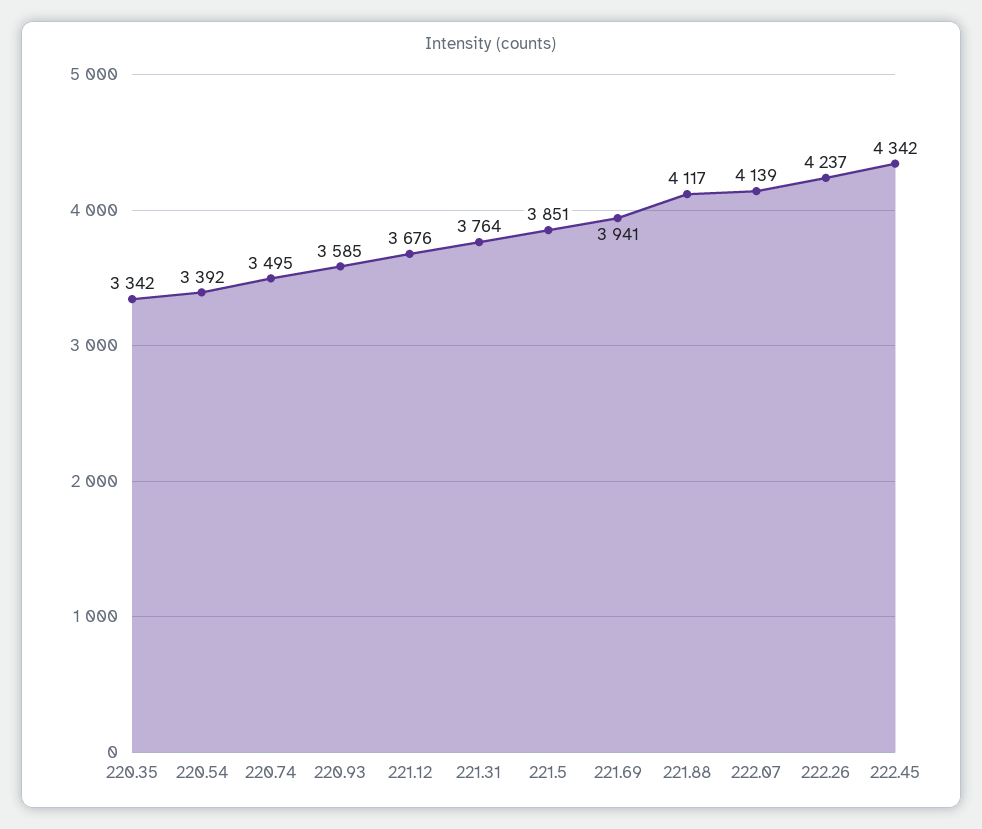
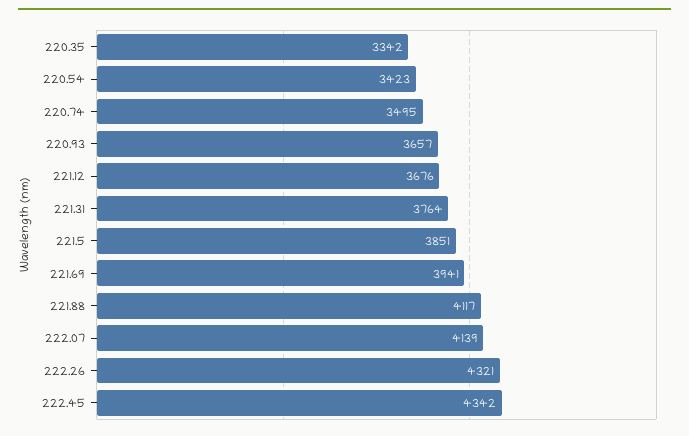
220.54: 3392 -> 3423
220.93: 3585 -> 3657
222.26: 4237 -> 4321

